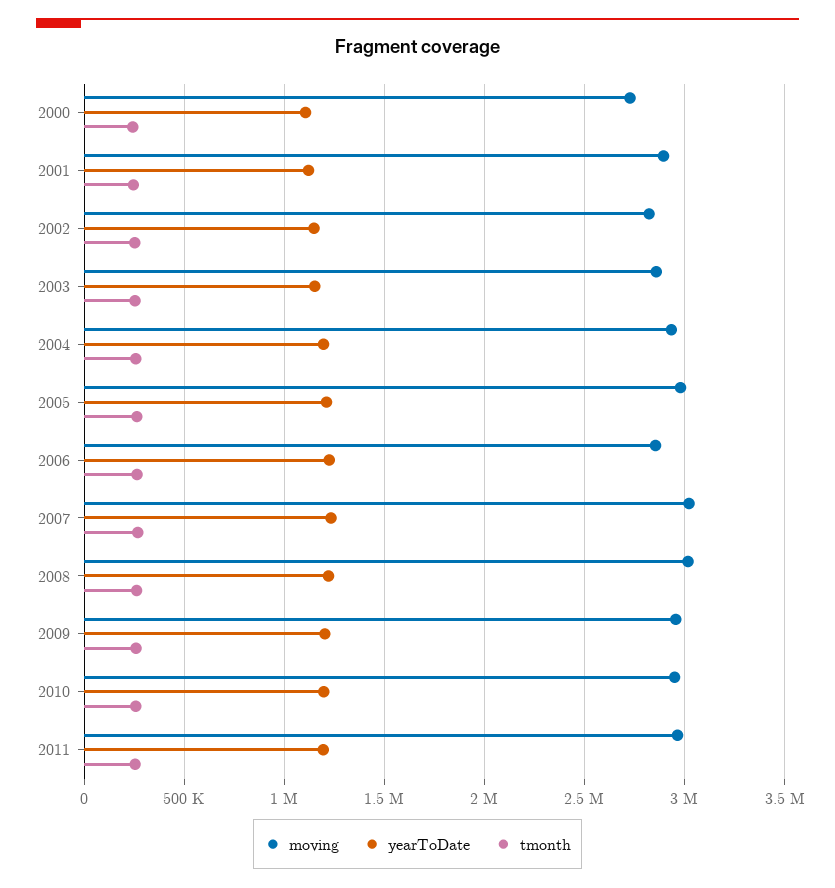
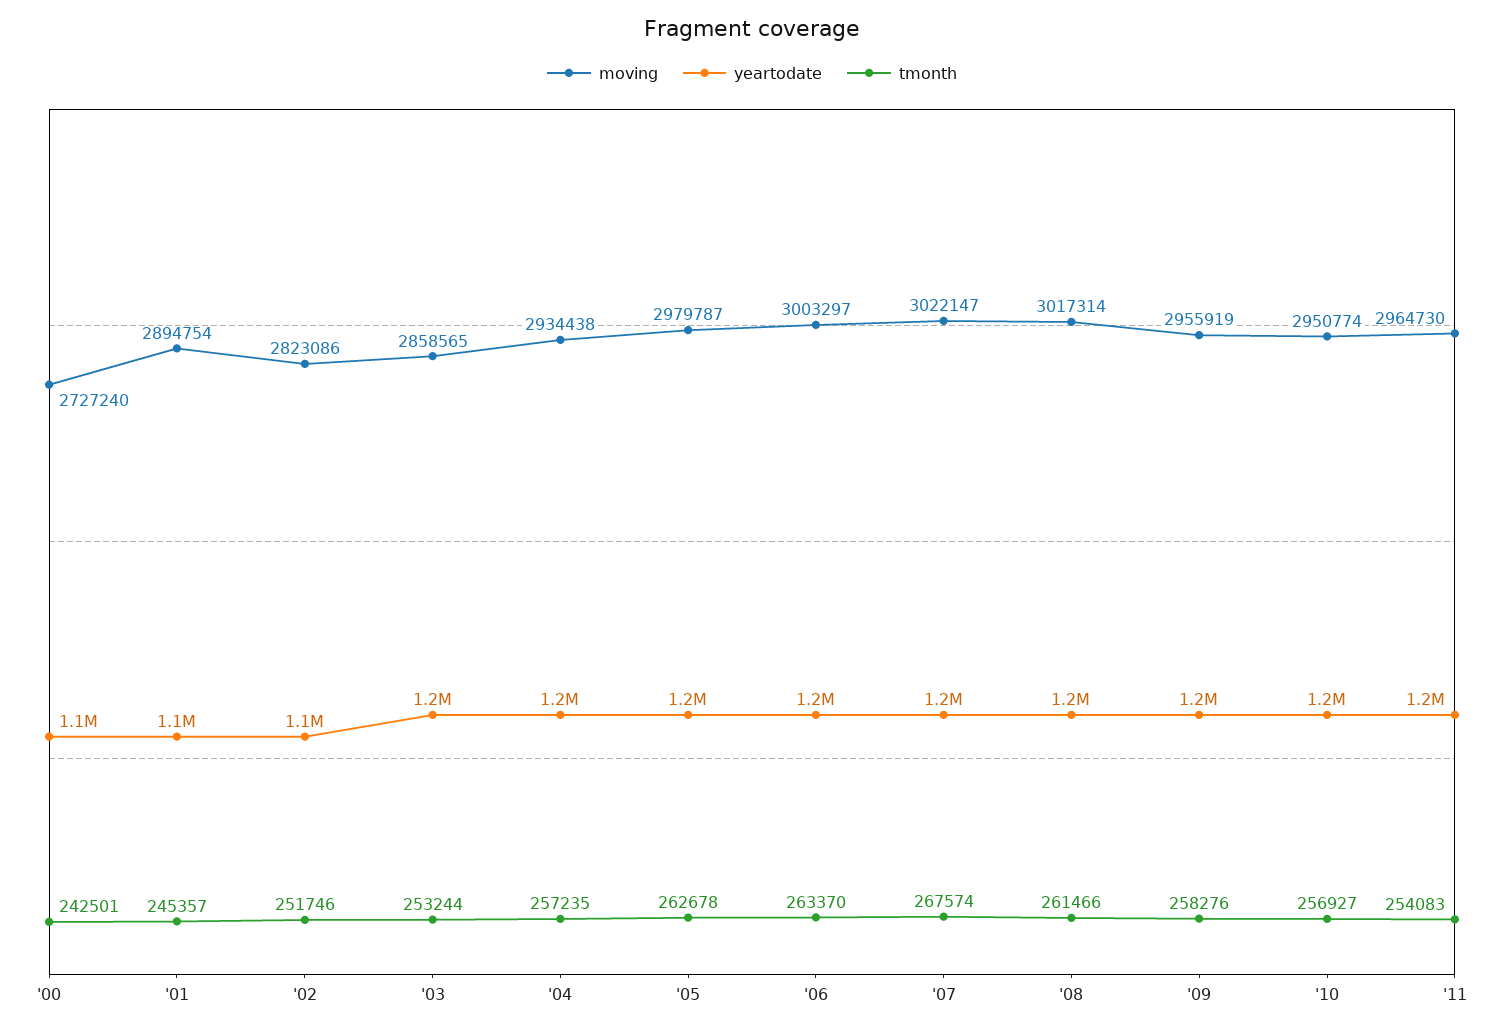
moving, 2006: 2850000 -> 3003297

